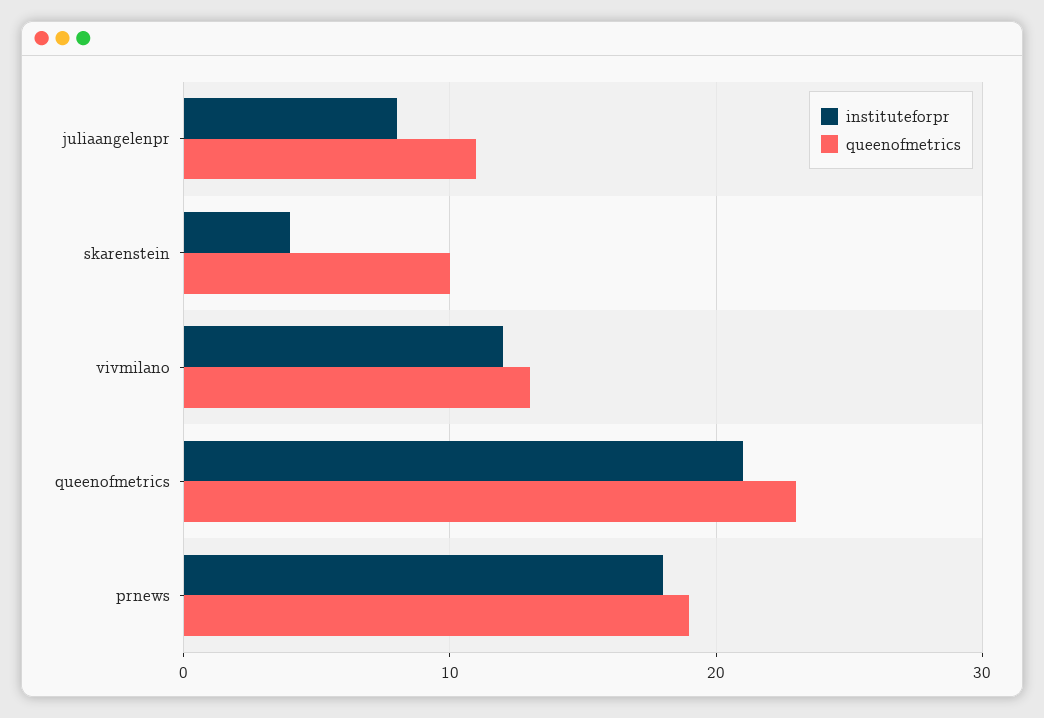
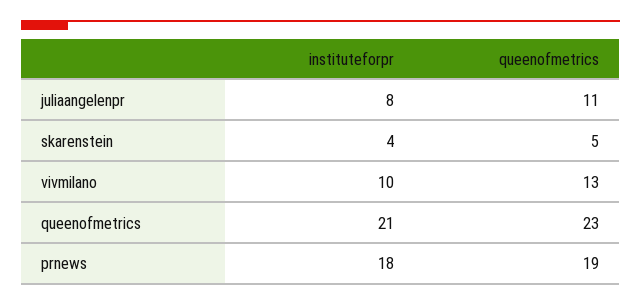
queenofmetrics, skarenstein: 10 -> 5
instituteforpr, vivmilano: 12 -> 10

